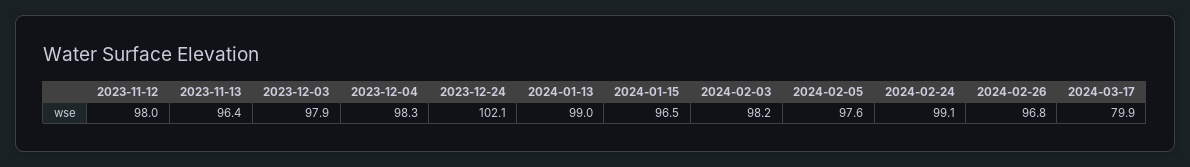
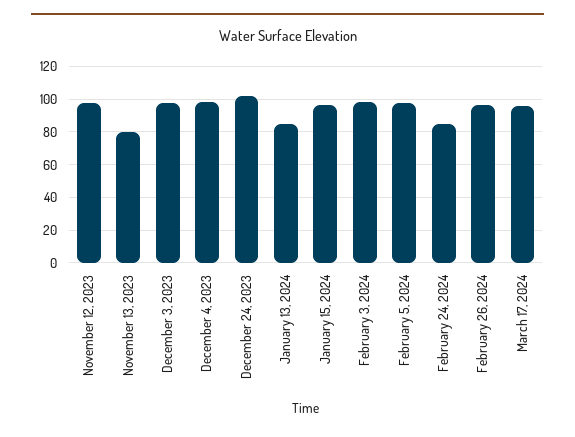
2023-11-13: 96.4 -> 80
2024-01-13: 99 -> 85
2024-02-24: 99.1 -> 85
2024-03-17: 79.9 -> 95

